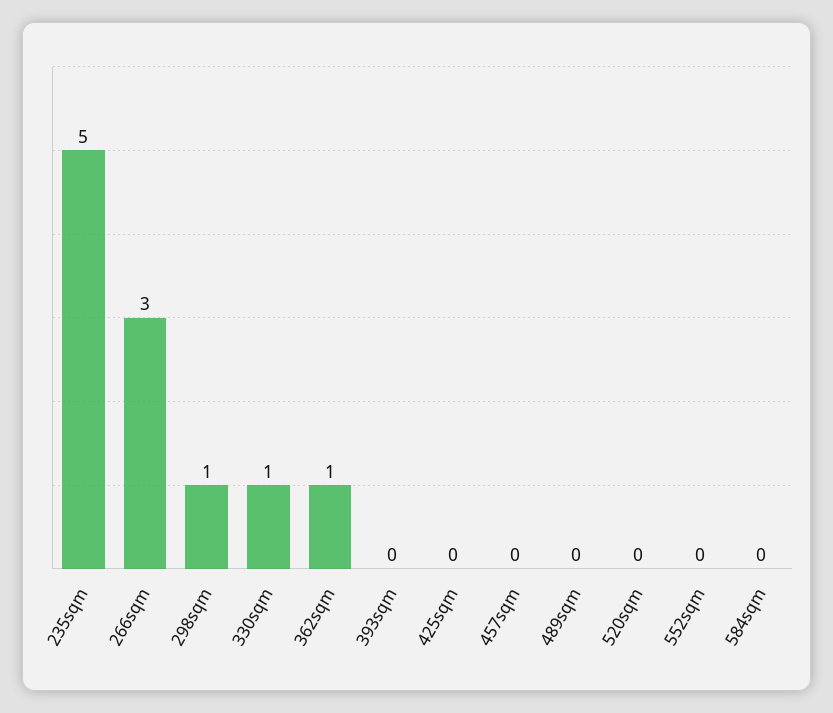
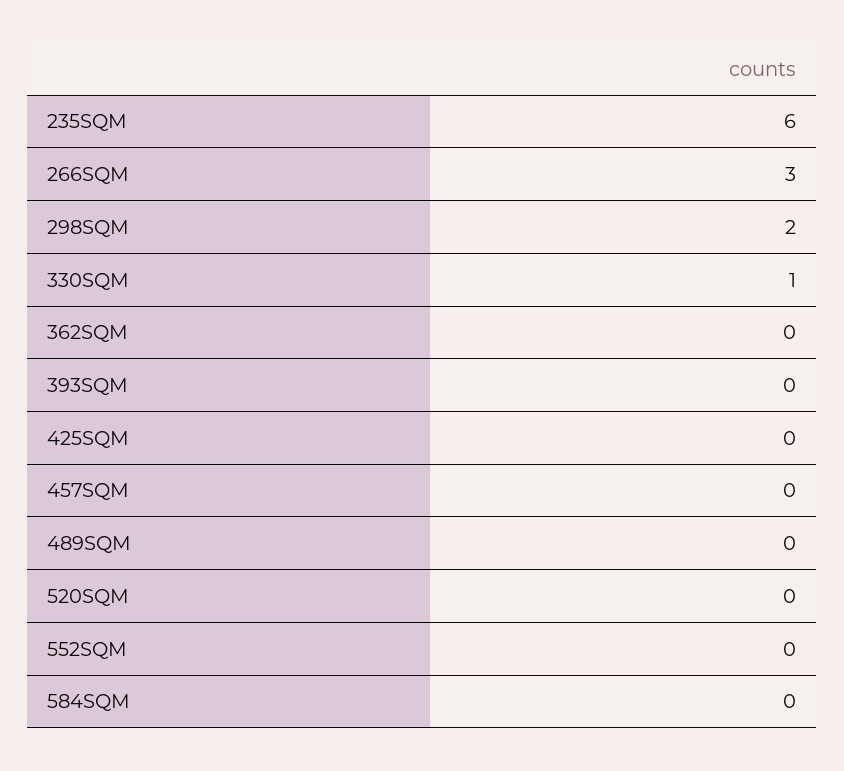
235sqm: 5 -> 6
298sqm: 1 -> 2
362sqm: 1 -> 0

